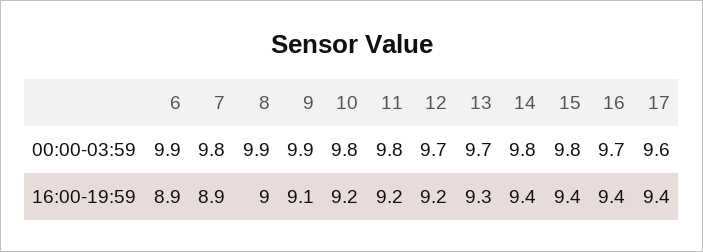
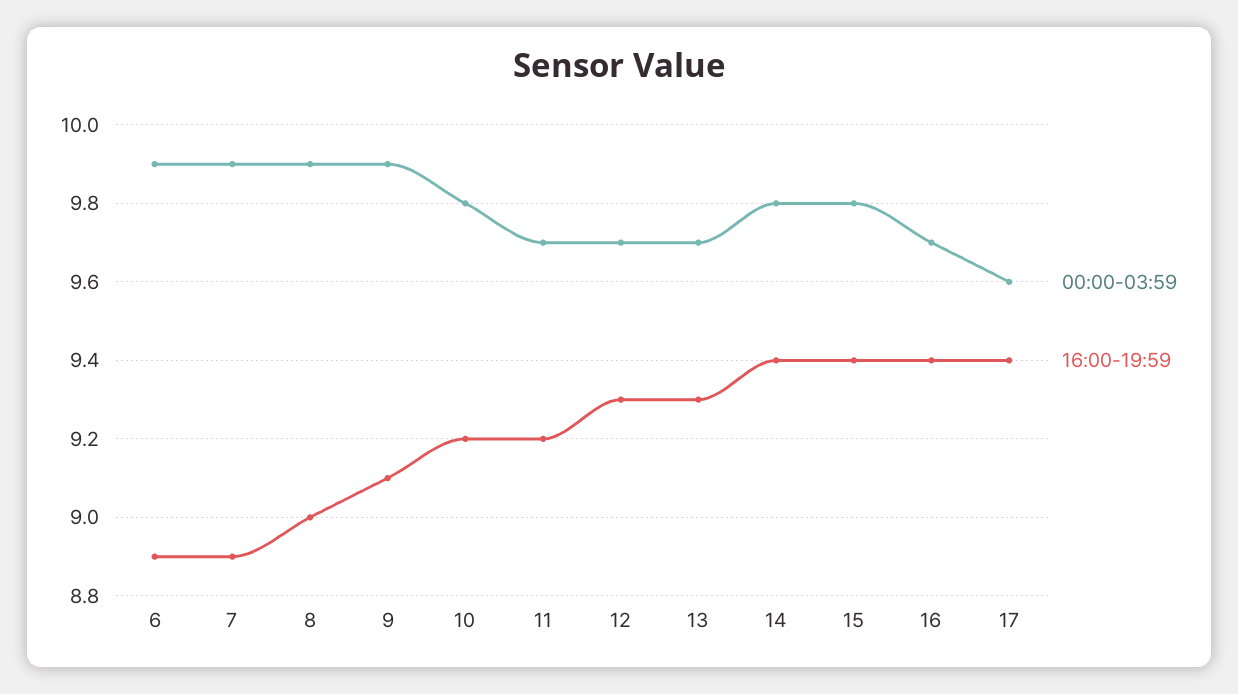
00:00-03:59, 7: 9.8 -> 9.9
00:00-03:59, 11: 9.8 -> 9.7
16:00-19:59, 12: 9.2 -> 9.3

